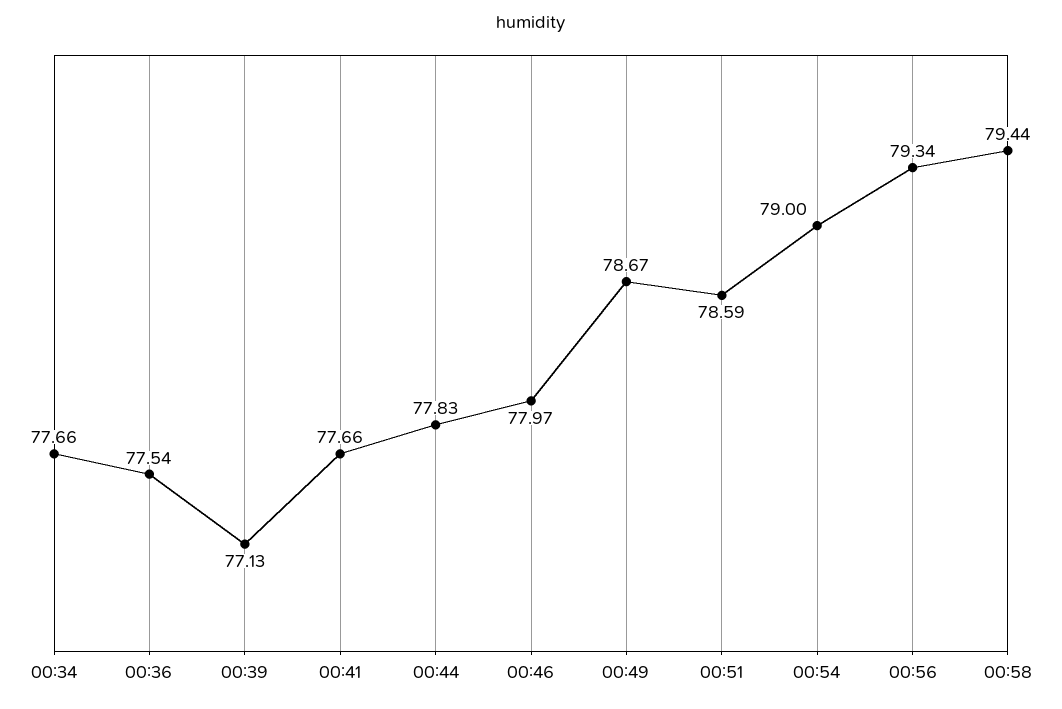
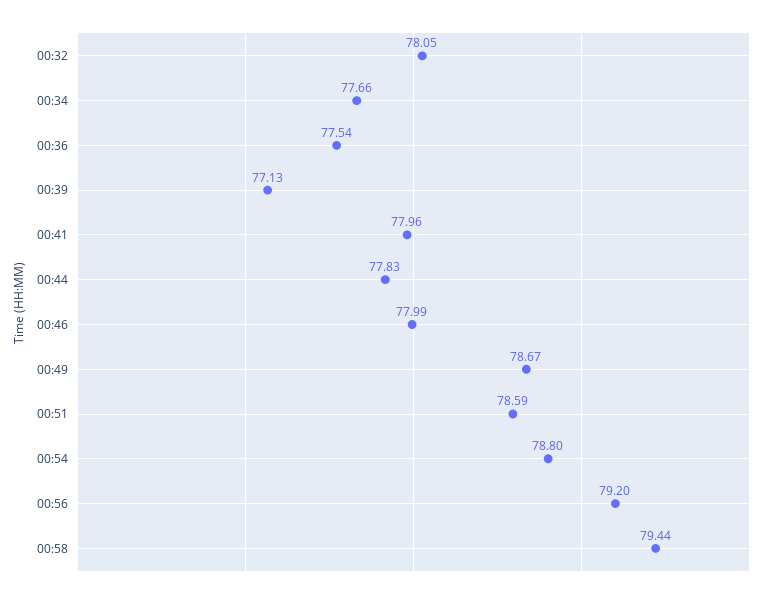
00:41: 77.66 -> 77.96
00:46: 77.97 -> 77.99
00:54: 79 -> 78.8
00:56: 79.34 -> 79.2
00:32: none -> 78.05

